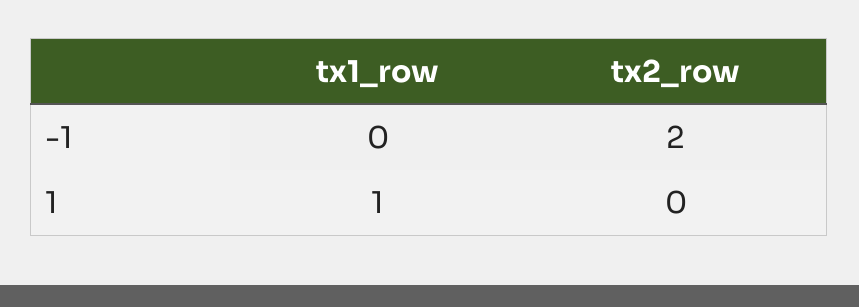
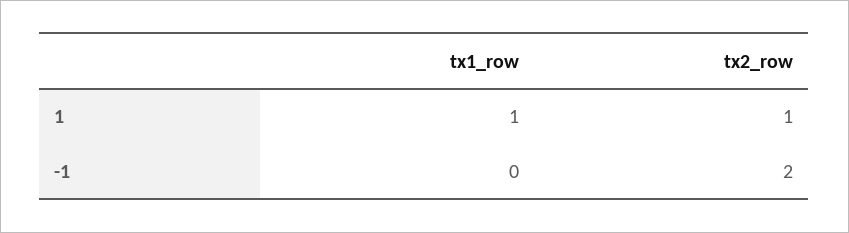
tx2_row, 1: 0 -> 1

